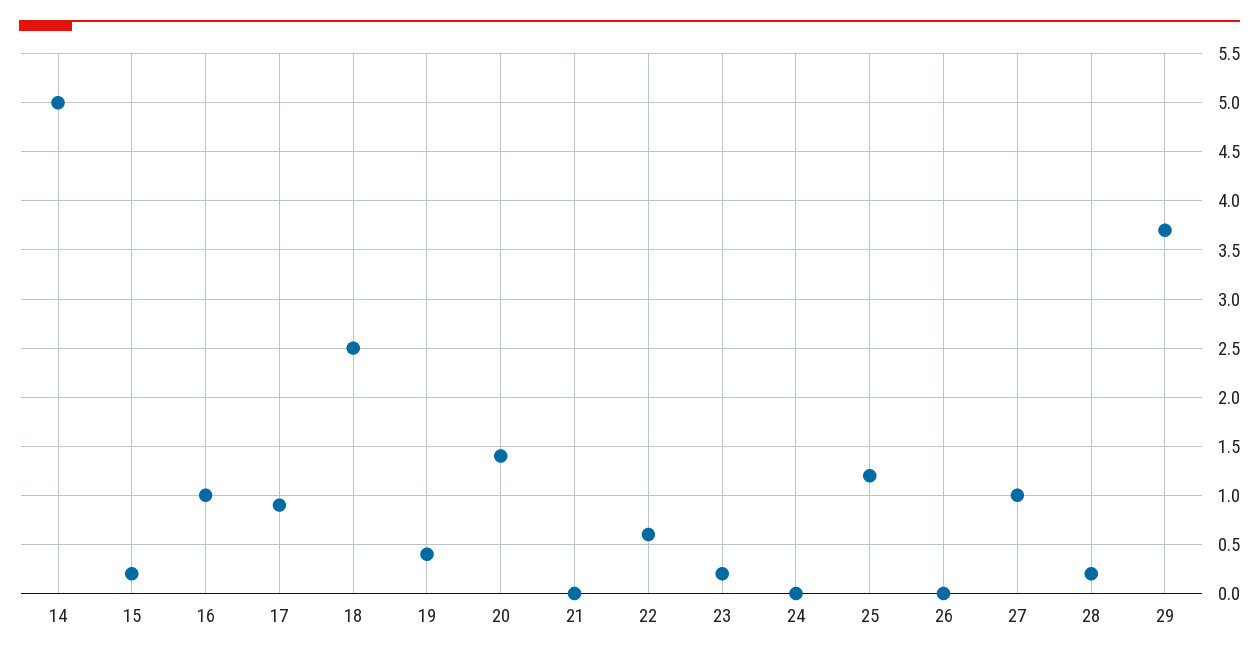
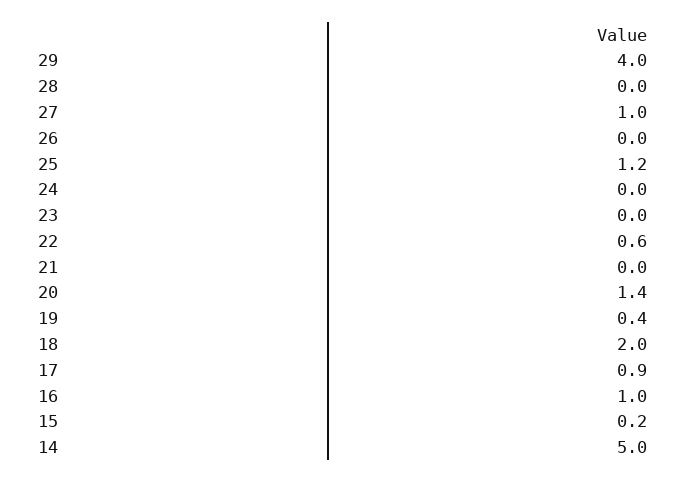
18: 2.5 -> 2
23: 0.2 -> 0
28: 0.2 -> 0
29: 3.7 -> 4

